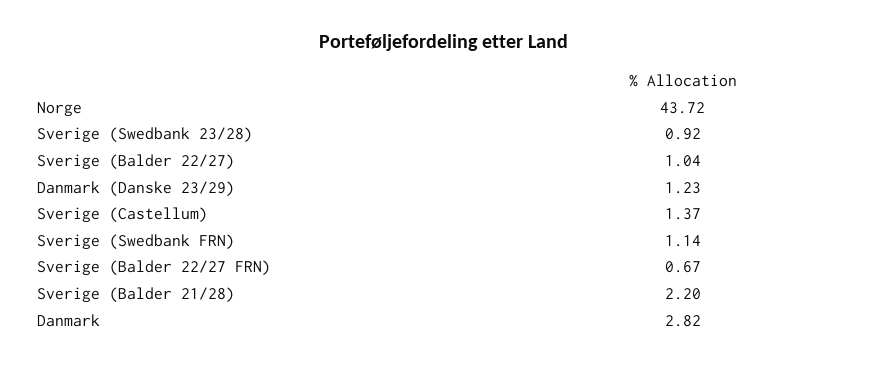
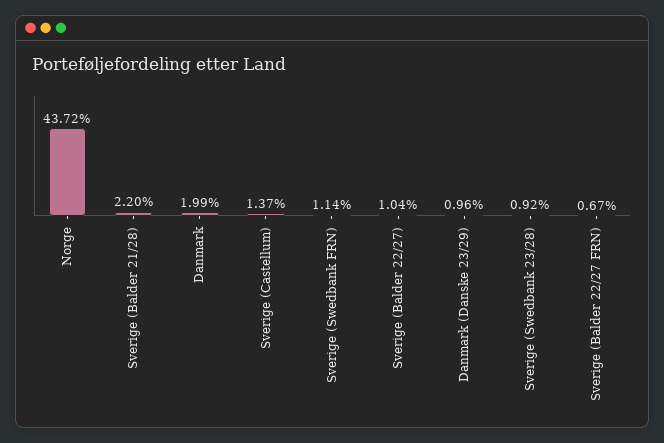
Danmark (Danske 23/29): 1.23 -> 0.96
Danmark: 2.82 -> 1.99

